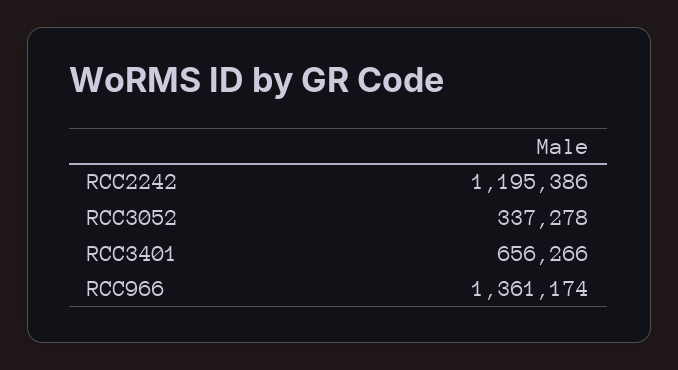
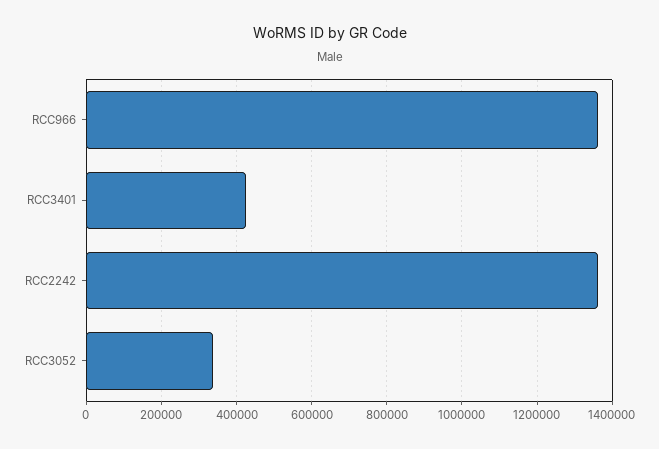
RCC2242: 1195386 -> 1360000
RCC3401: 656266 -> 420000

